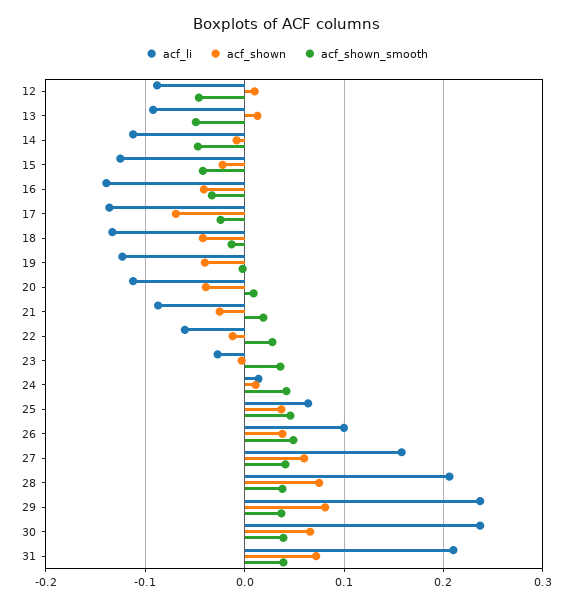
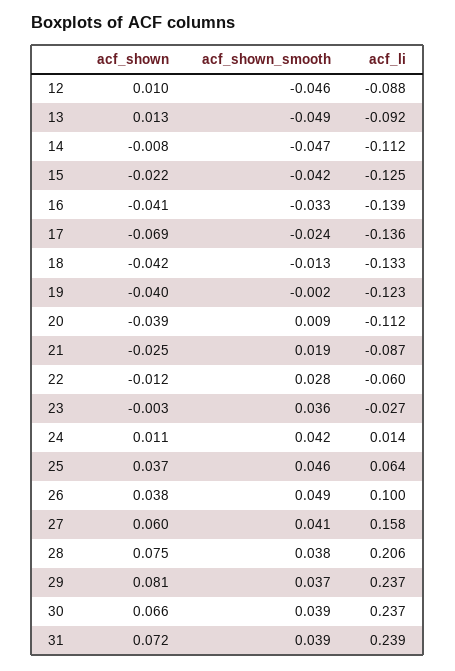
acf_li, 31: 0.21 -> 0.239

